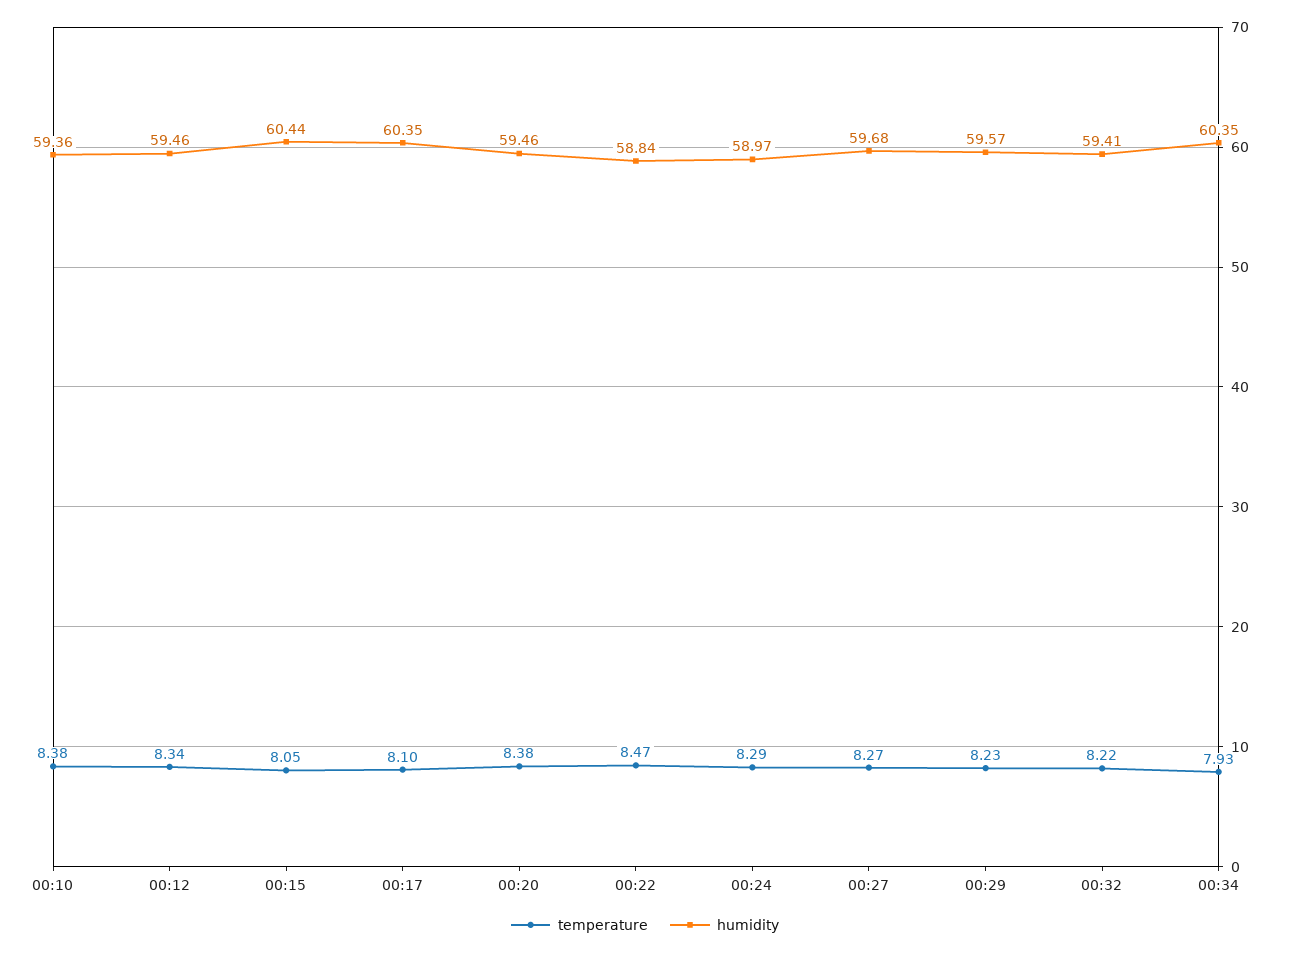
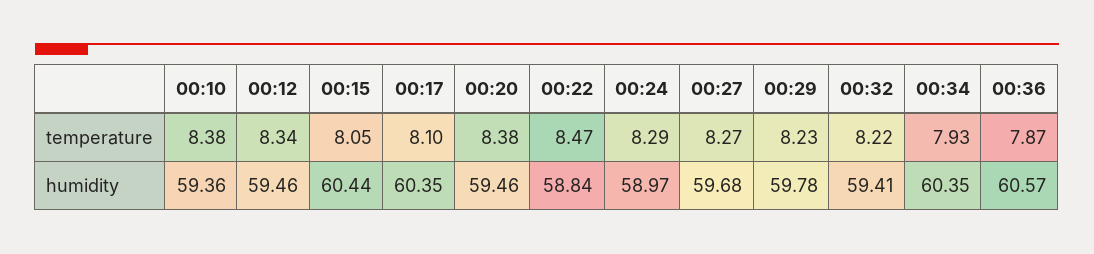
humidity, 00:29: 59.57 -> 59.78
temperature, 00:36: none -> 7.87
humidity, 00:36: none -> 60.57

